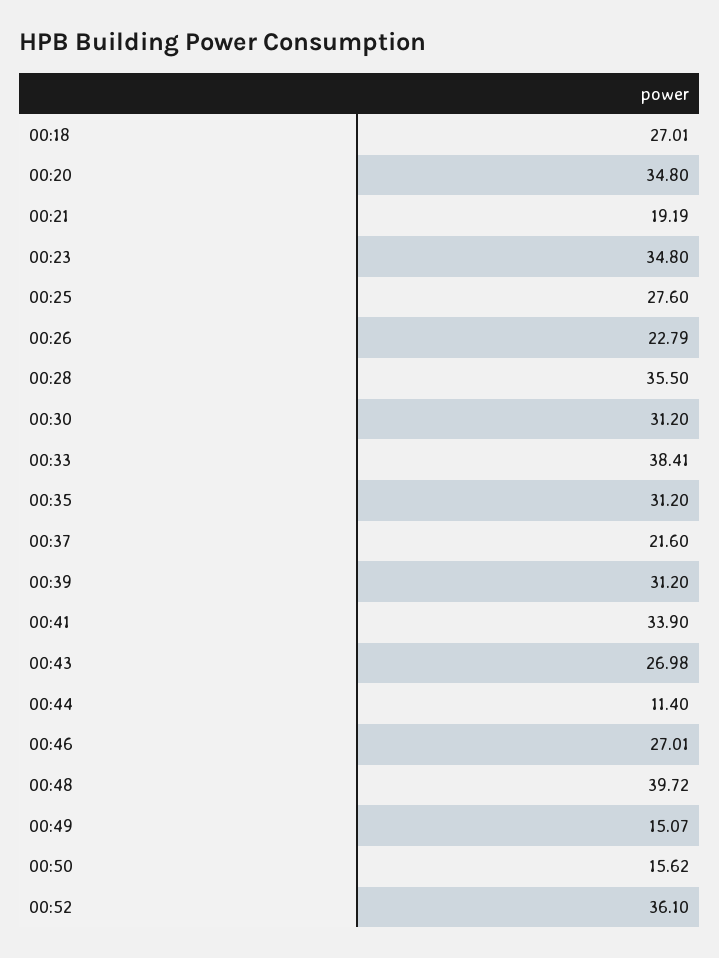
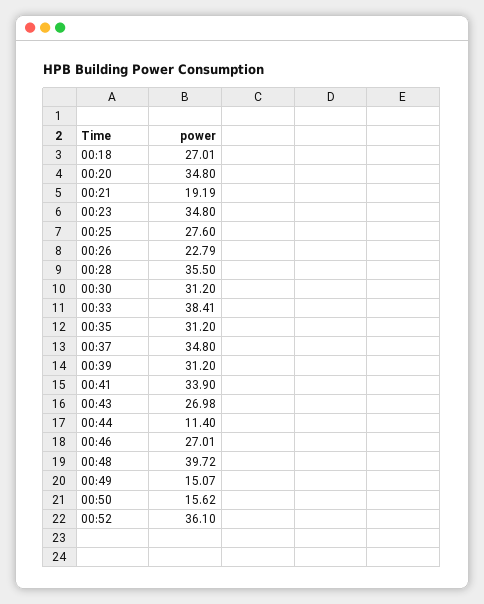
00:37: 21.6 -> 34.8

